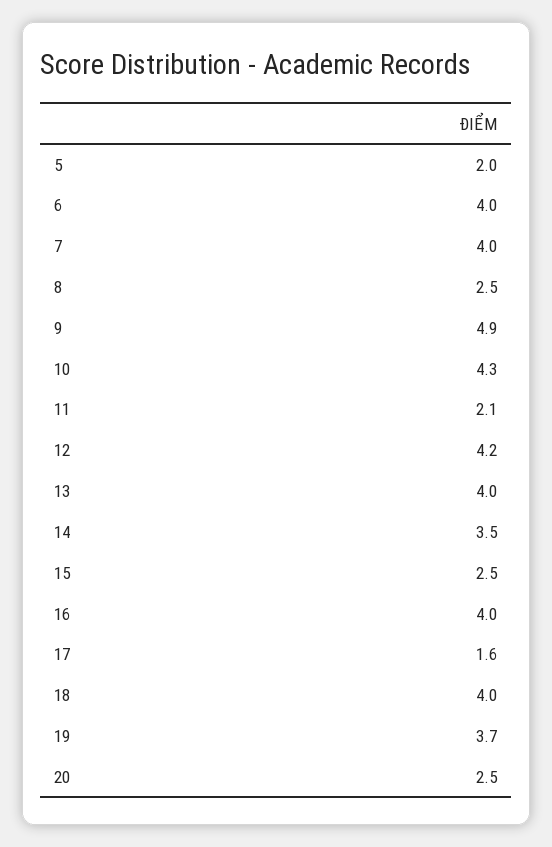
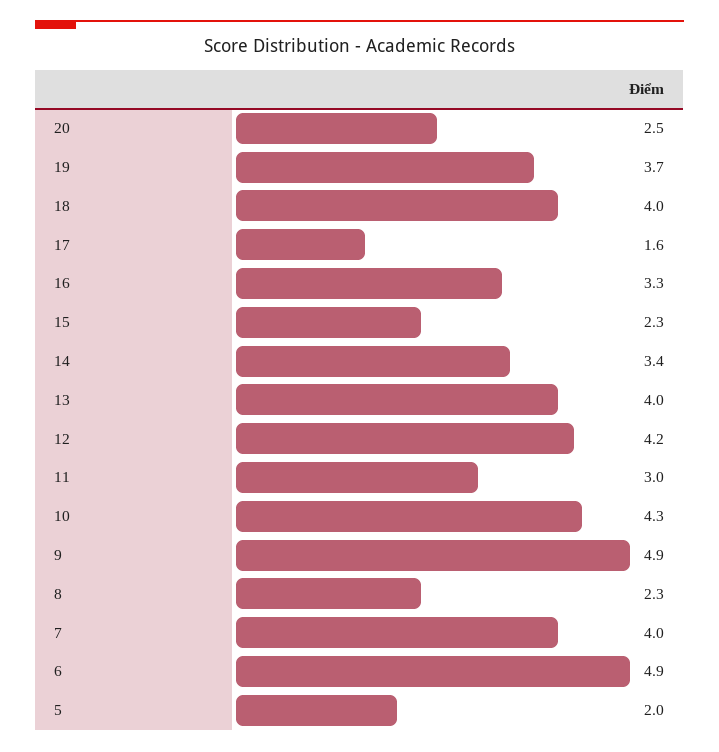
6: 4 -> 4.9
8: 2.5 -> 2.3
11: 2.1 -> 3
14: 3.5 -> 3.4
15: 2.5 -> 2.3
16: 4 -> 3.3

